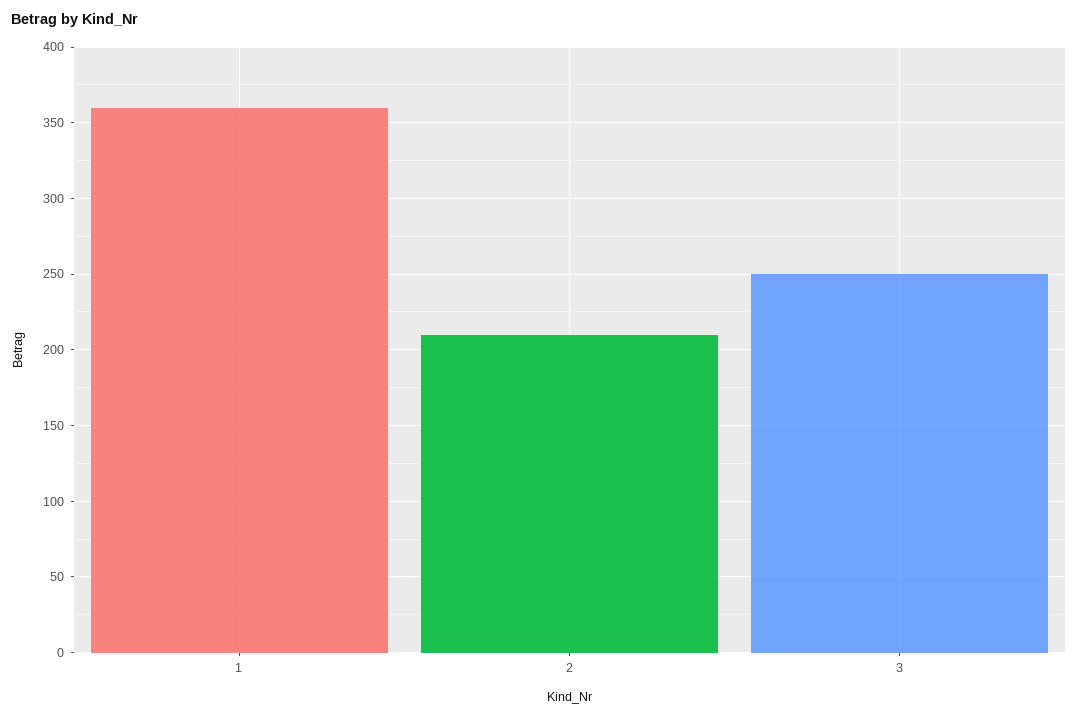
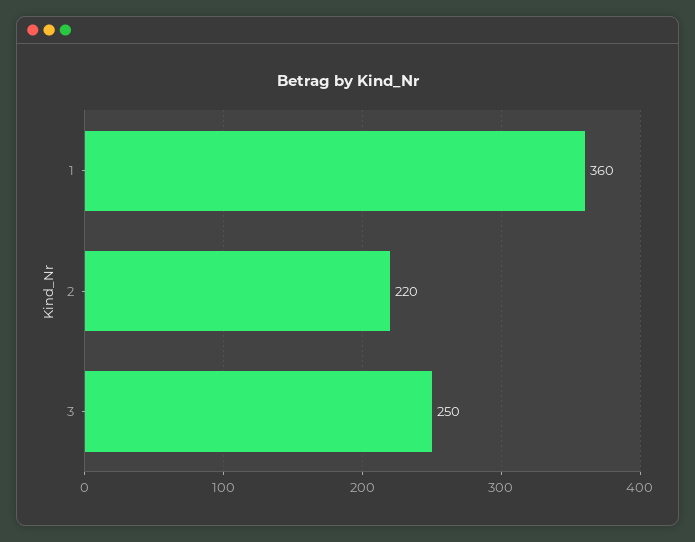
2: 210 -> 220

